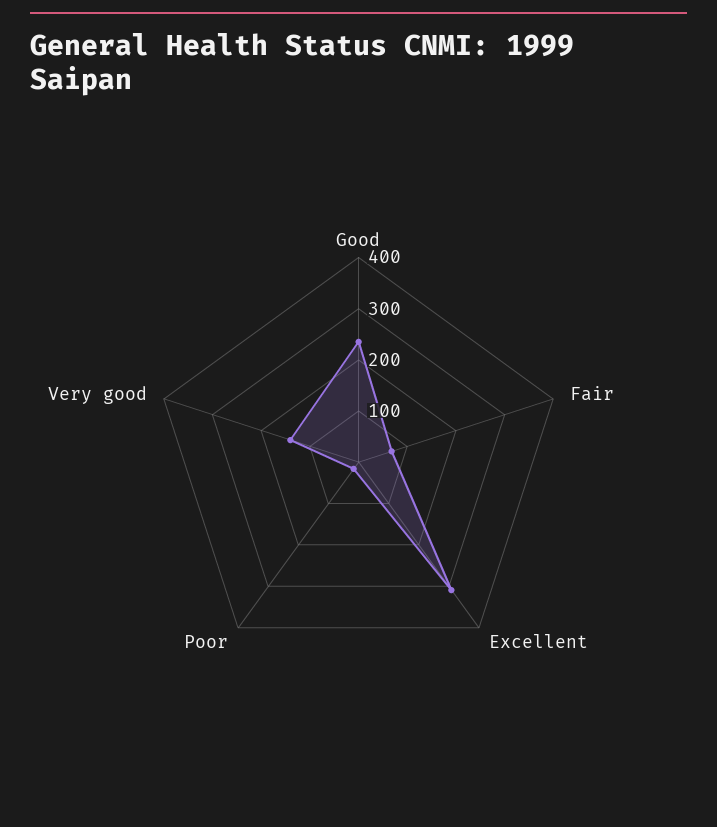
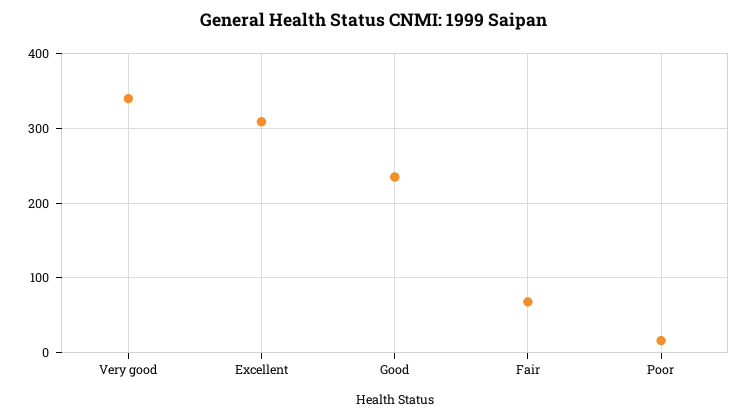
Very good: 140 -> 340

